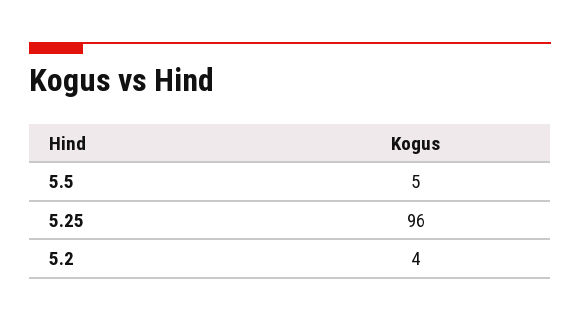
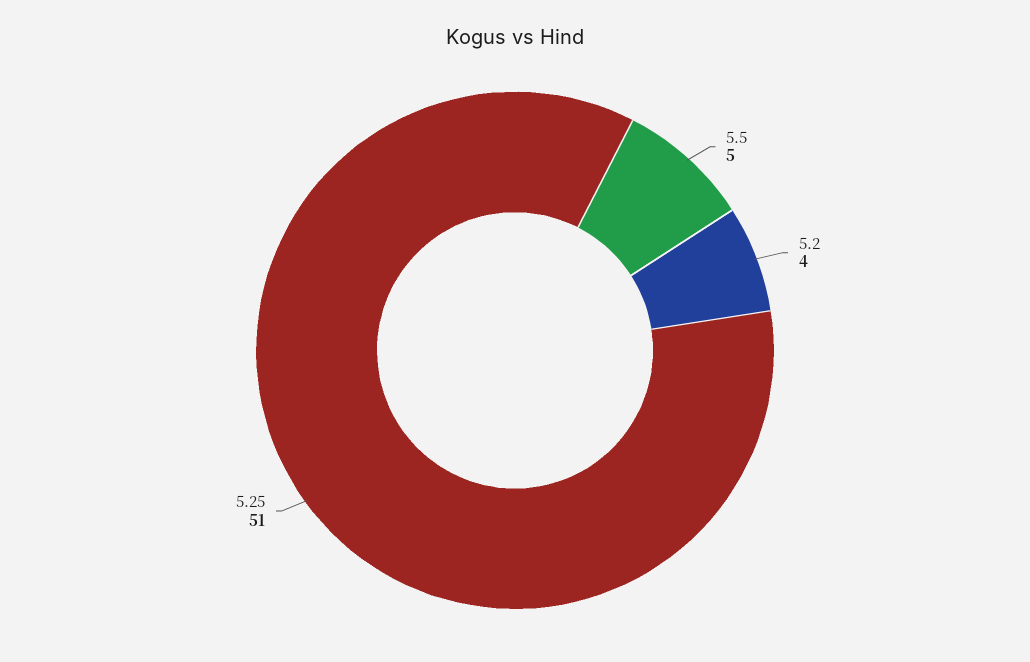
5.25: 96 -> 51

